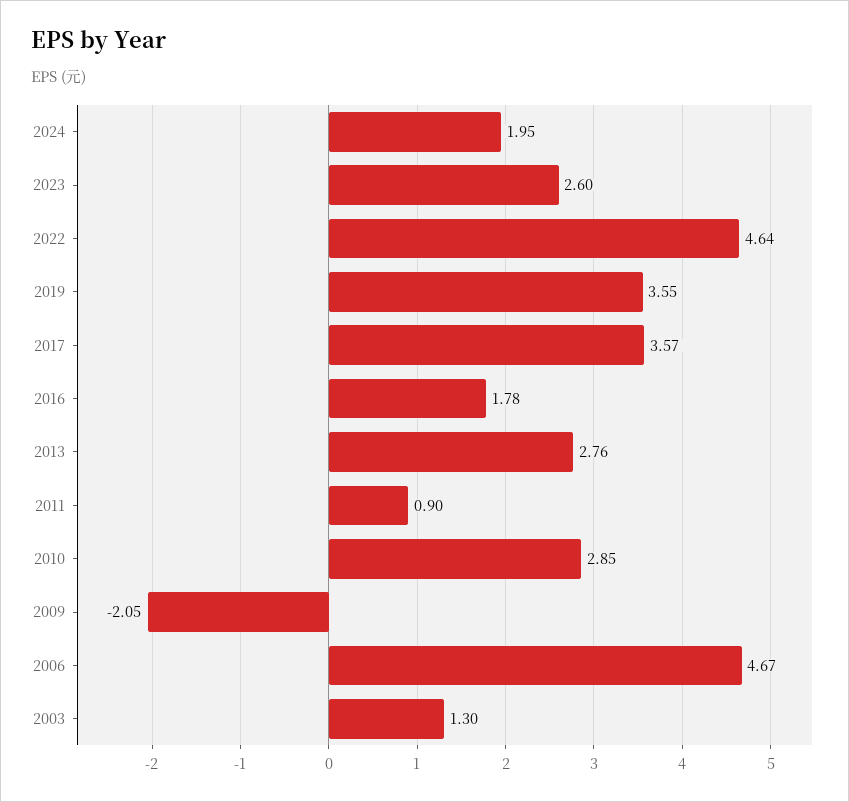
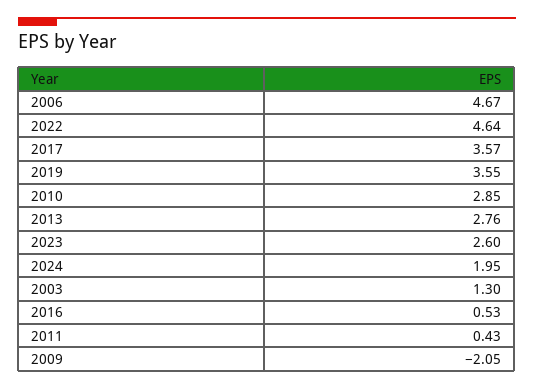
2016: 1.78 -> 0.53
2011: 0.9 -> 0.43

